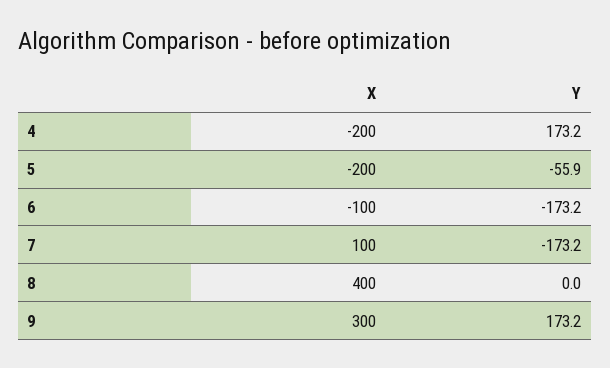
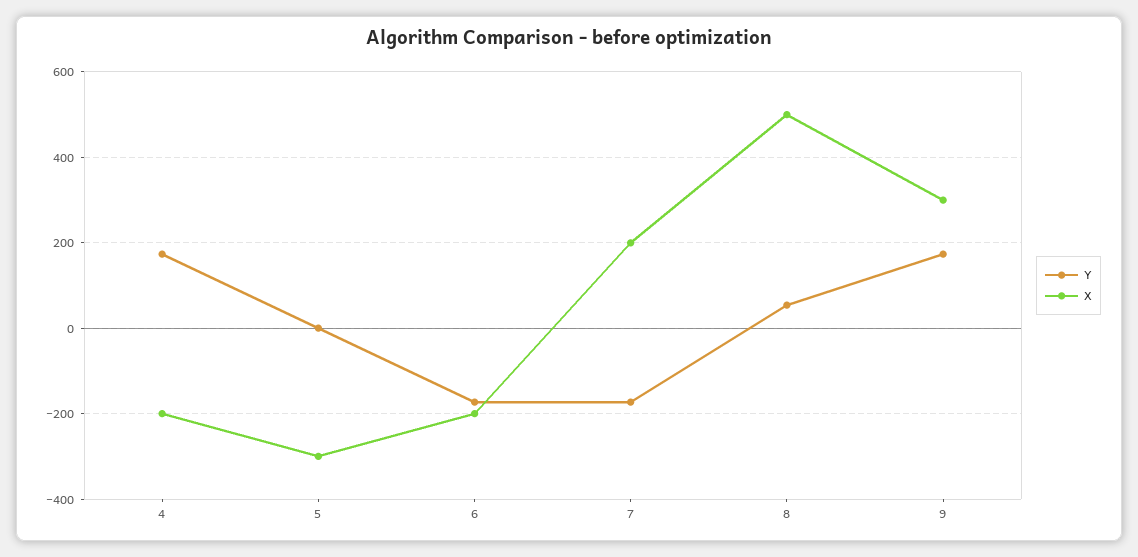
X, 5: -200 -> -300
Y, 5: -55.9 -> 0
X, 6: -100 -> -200
X, 7: 100 -> 200
X, 8: 400 -> 500
Y, 8: 0 -> 60

